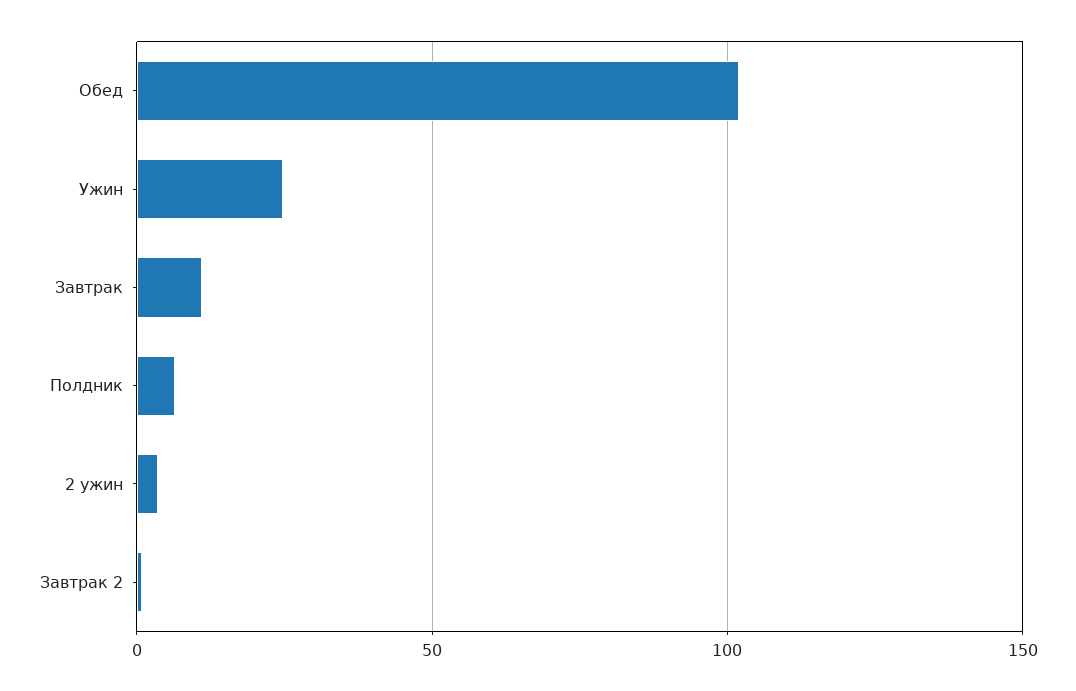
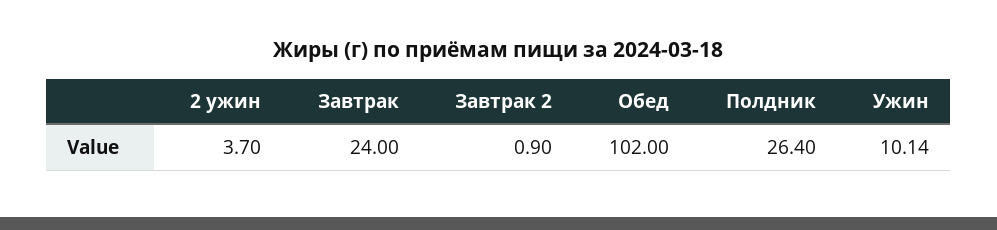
Ужин: 25 -> 10.14
Завтрак: 10 -> 24
Полдник: 5 -> 26.4

